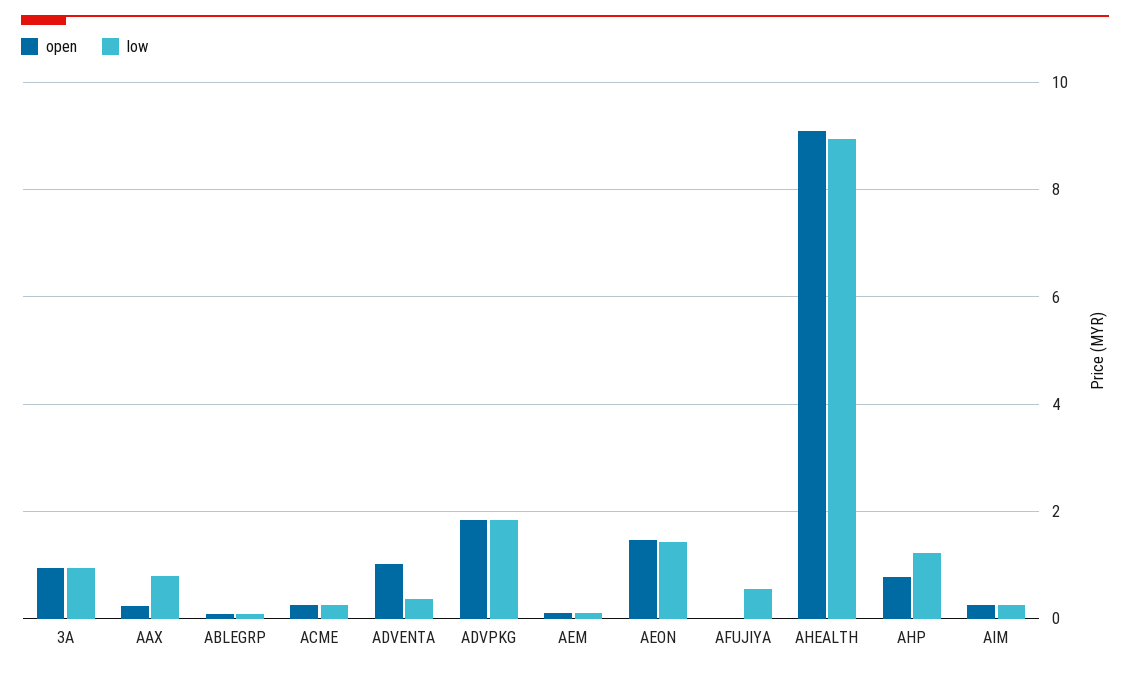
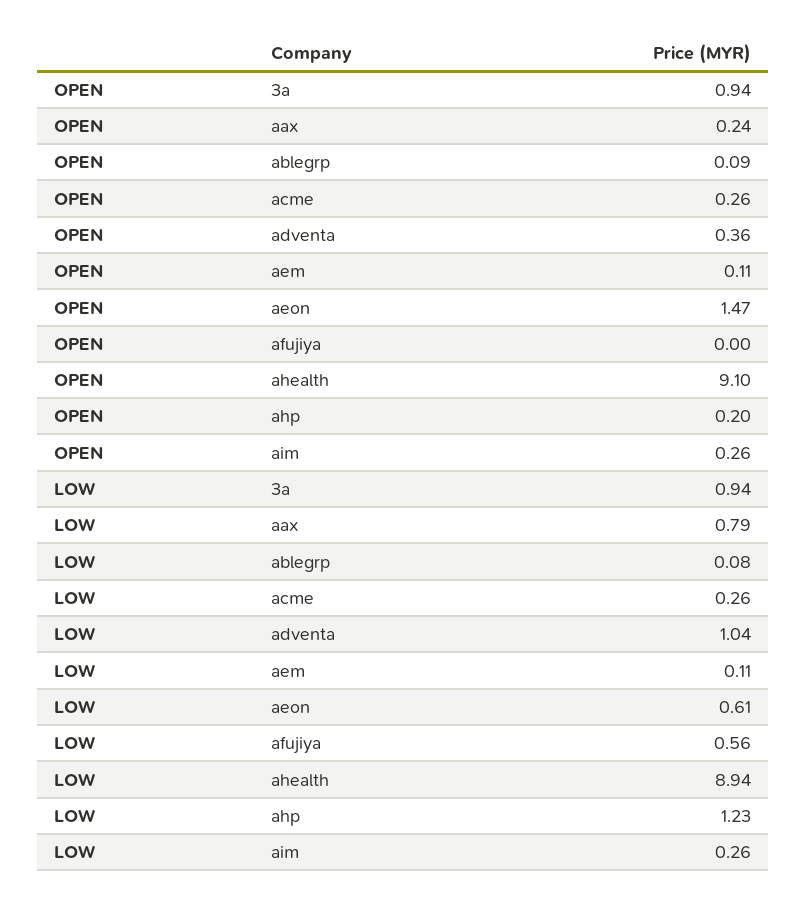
open, ADVENTA: 1 -> 0.36
low, ADVENTA: 0.4 -> 1.04
open, ADVPKG: 1.8 -> none
low, ADVPKG: 1.8 -> none
low, AEON: 1.4 -> 0.61
open, AHP: 0.8 -> 0.2

